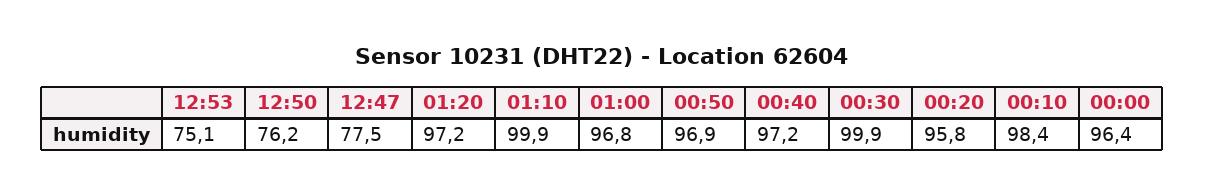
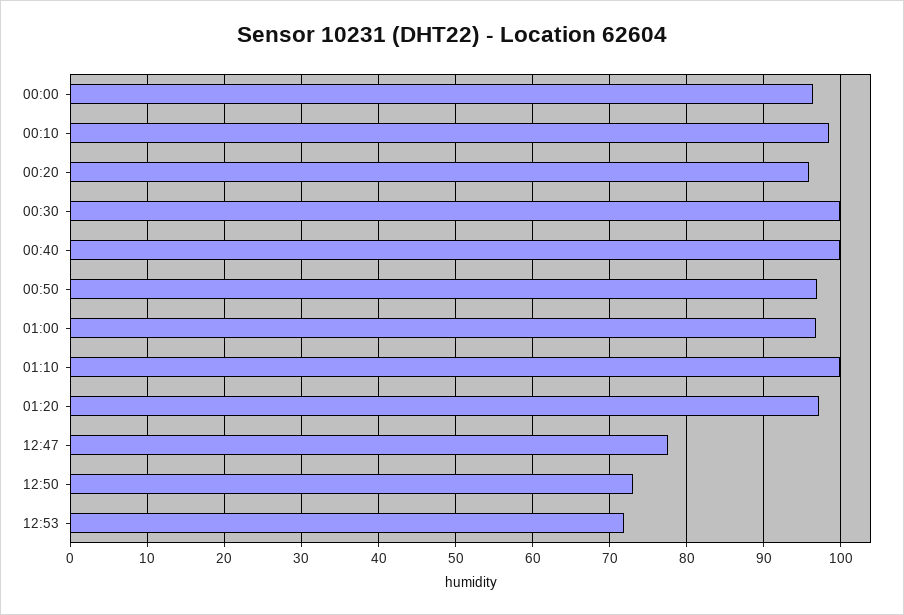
12:53: 75.1 -> 72
12:50: 76.2 -> 73
00:40: 97.2 -> 100

